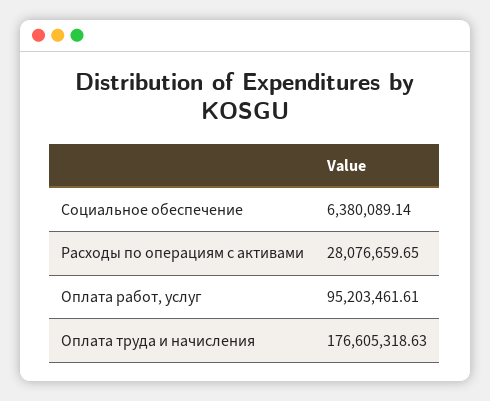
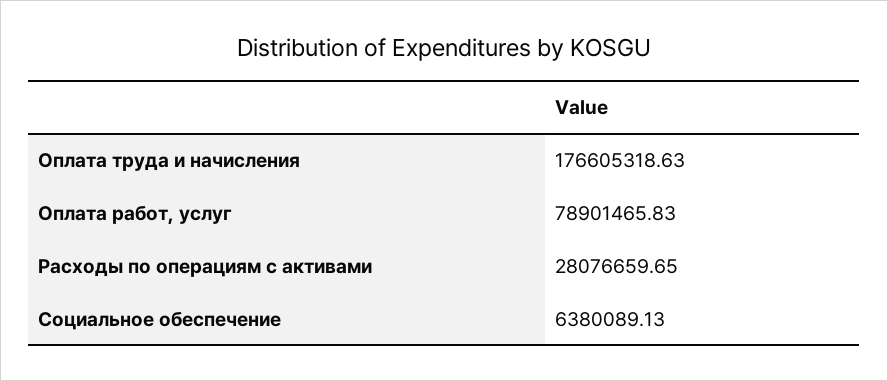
Социальное обеспечение: 6380089.14 -> 6380089.13
Оплата работ, услуг: 95203461.61 -> 78901465.83

